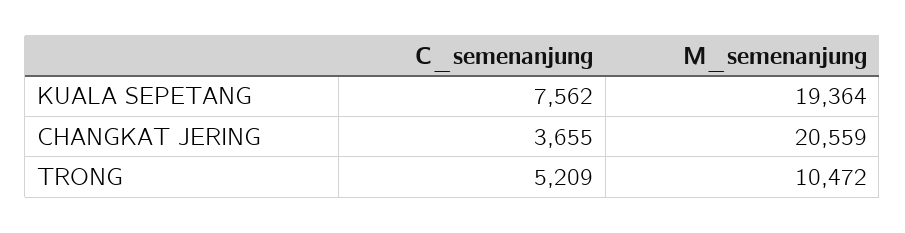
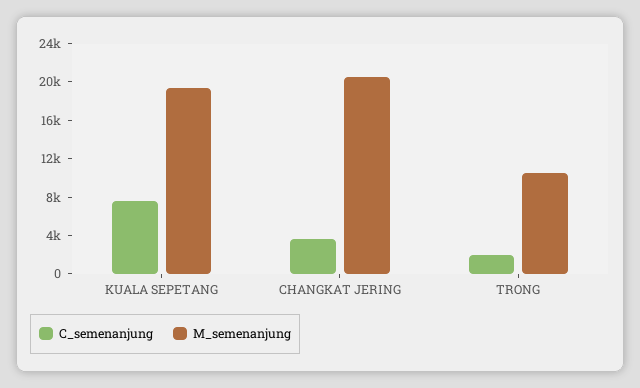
C_semenanjung, TRONG: 5209 -> 2000

